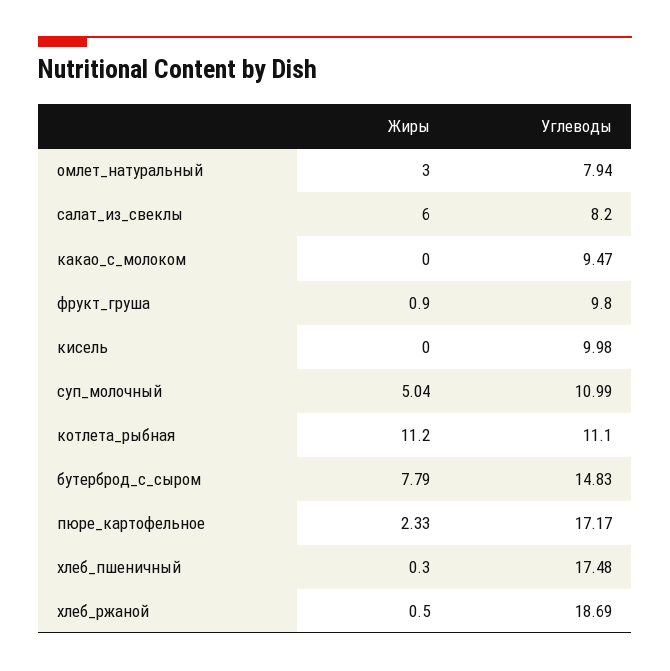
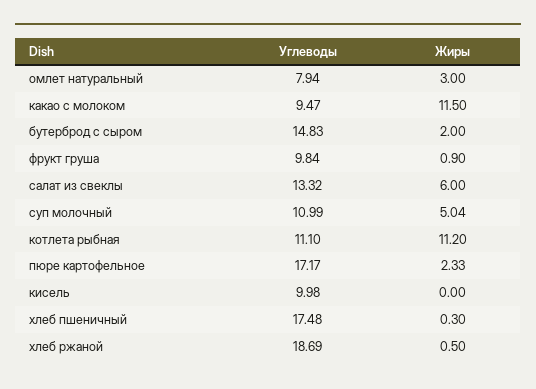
Углеводы, салат_из_свеклы: 8.2 -> 13.32
Жиры, какао_с_молоком: 0 -> 11.5
Углеводы, фрукт_груша: 9.8 -> 9.84
Жиры, бутерброд_с_сыром: 7.79 -> 2

